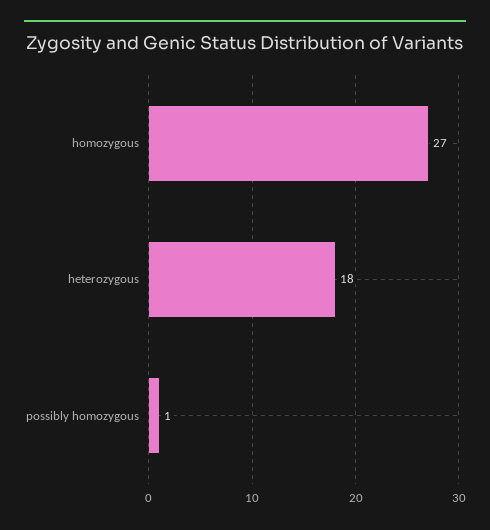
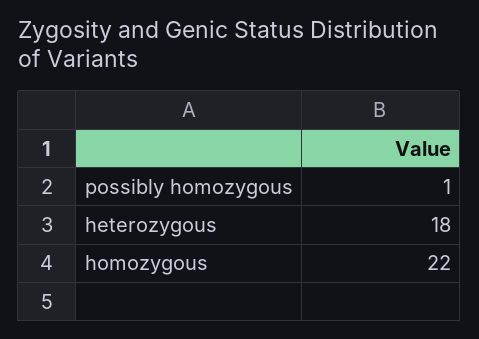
homozygous: 27 -> 22

